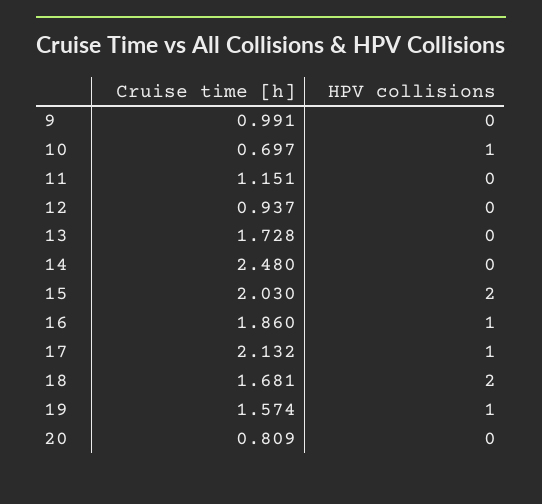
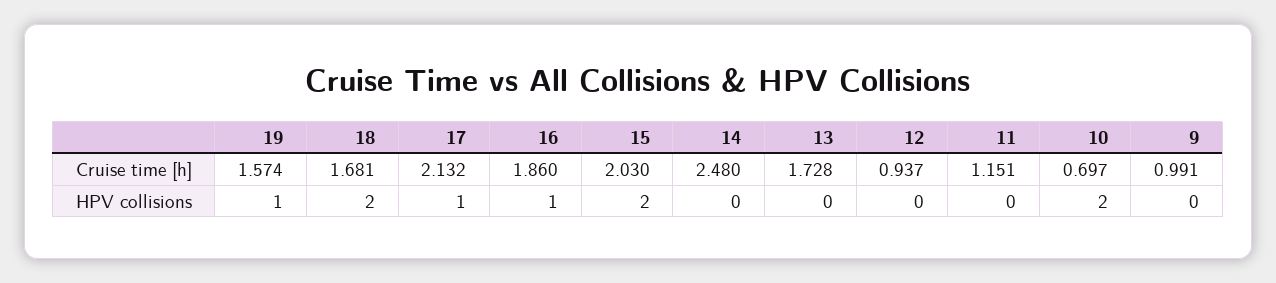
HPV collisions, 10: 1 -> 2
Cruise time [h], 20: 0.809 -> none
HPV collisions, 20: 0 -> none

